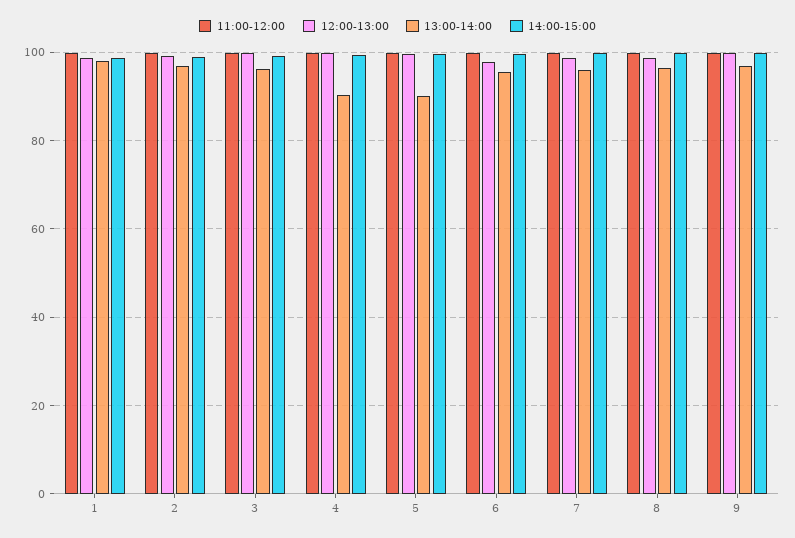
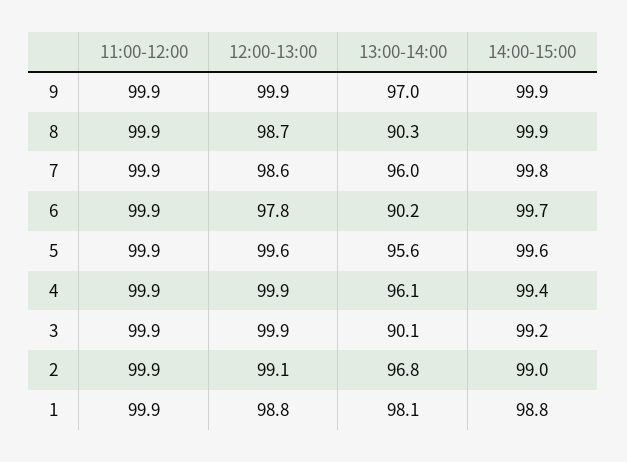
13:00-14:00, 3: 96 -> 90.1
13:00-14:00, 4: 90 -> 96.1
13:00-14:00, 5: 90 -> 95.6
13:00-14:00, 6: 96 -> 90.2
13:00-14:00, 8: 96 -> 90.3

